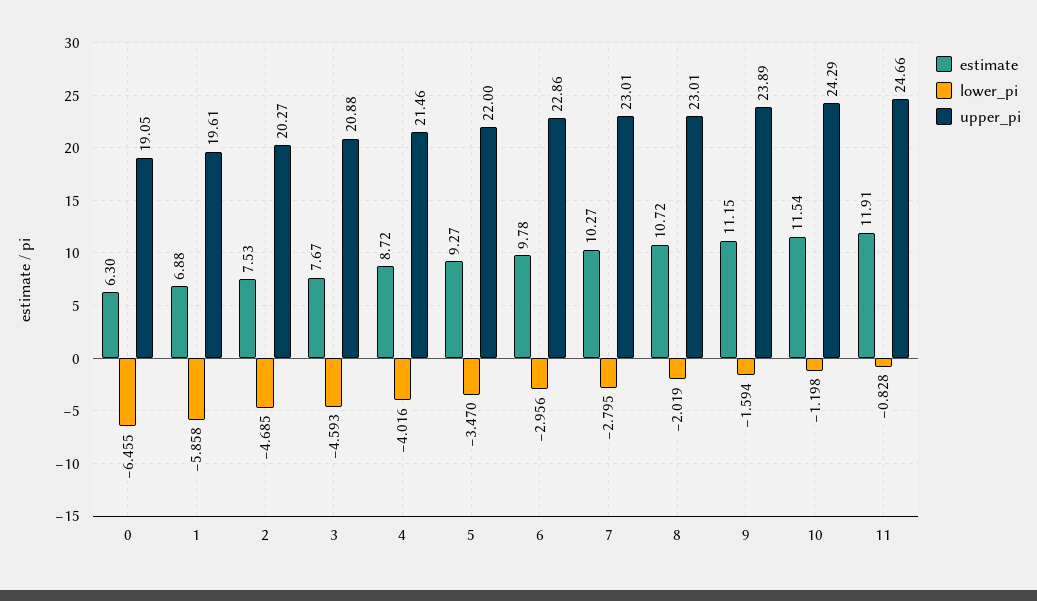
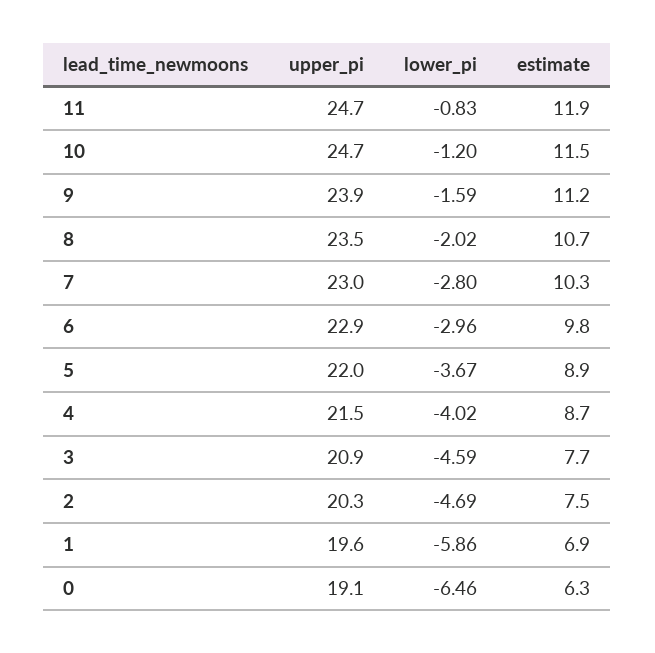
estimate, 5: 9.27 -> 8.9
lower_pi, 5: -3.47 -> -3.67
upper_pi, 8: 23.01 -> 23.5
upper_pi, 10: 24.29 -> 24.7

